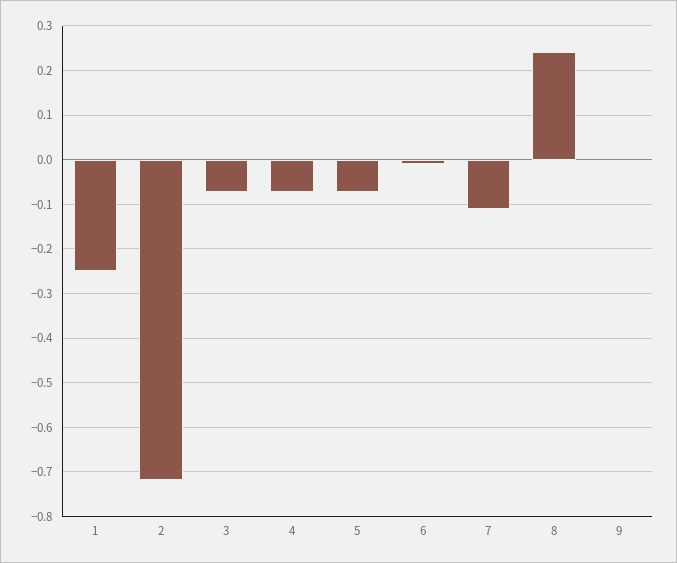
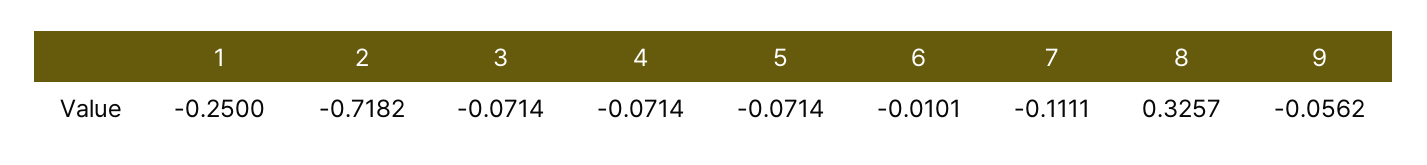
8: 0.24 -> 0.3257
9: 0 -> -0.0562

